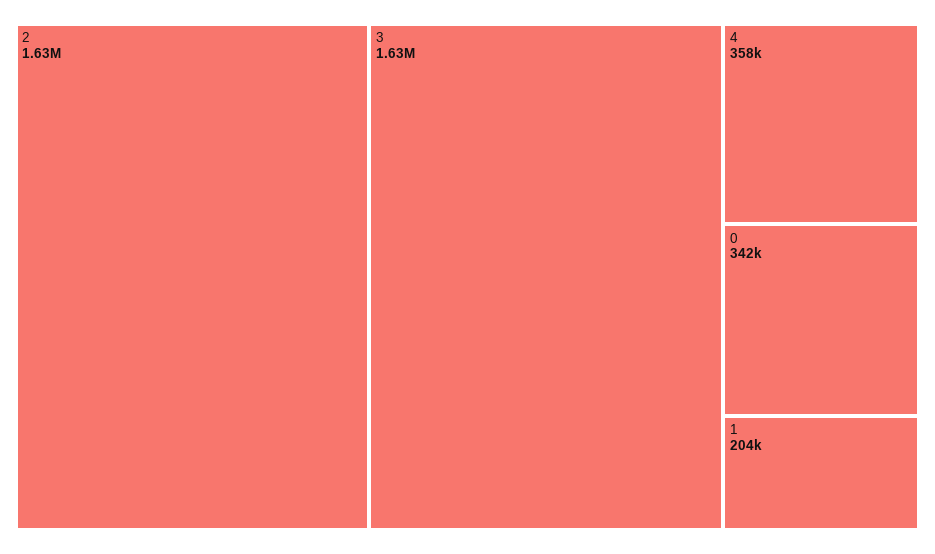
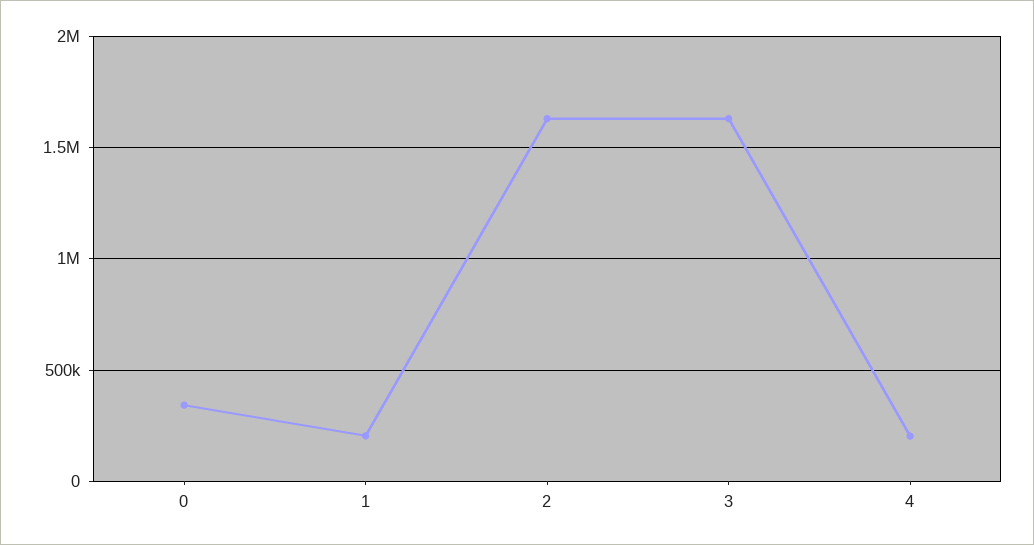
4: 358000 -> 200000

